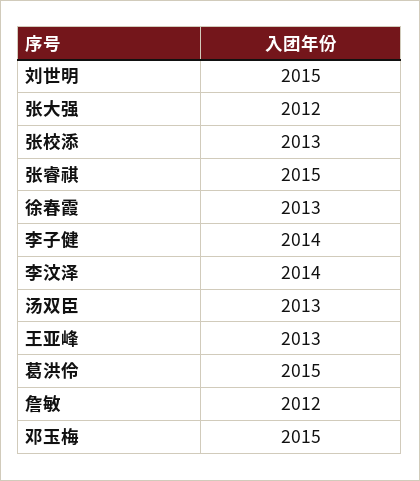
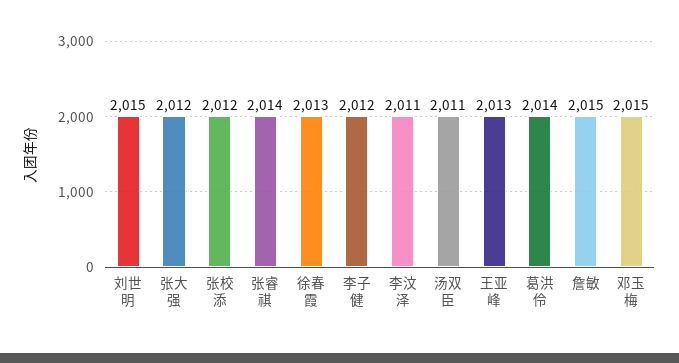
张校添: 2013 -> 2012
张睿祺: 2015 -> 2014
李子健: 2014 -> 2012
李汶泽: 2014 -> 2011
汤双臣: 2013 -> 2011
葛洪伶: 2015 -> 2014
詹敏: 2012 -> 2015

